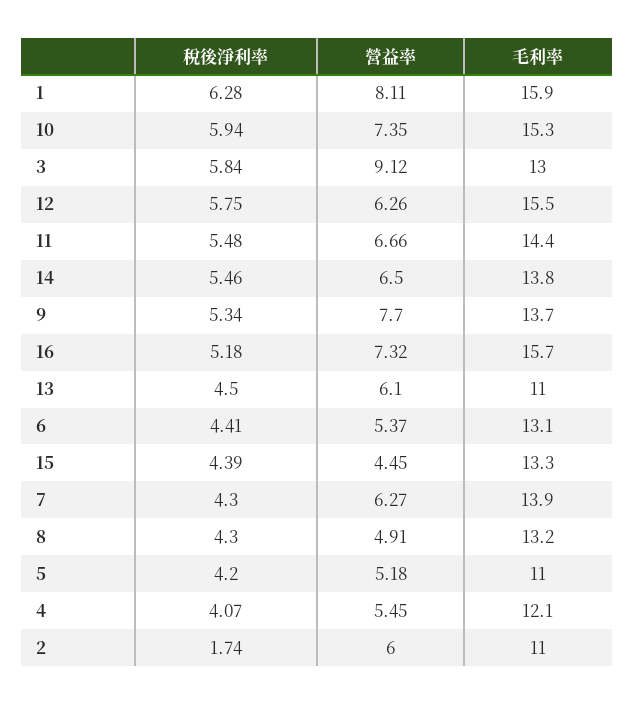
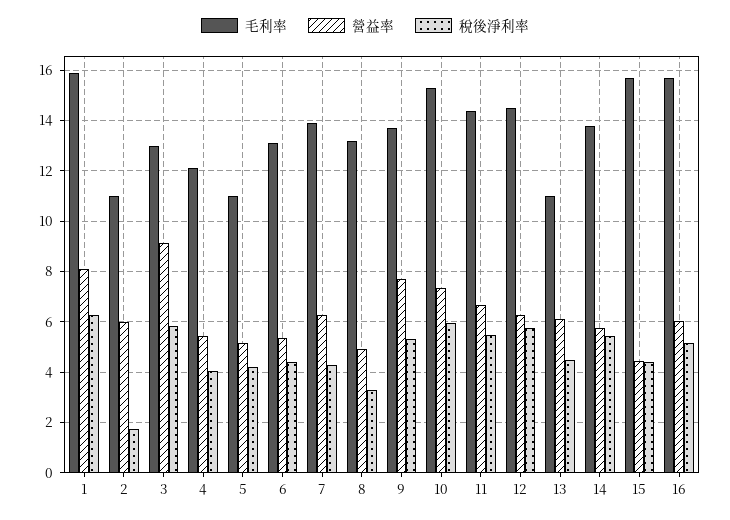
毛利率, 12: 15.5 -> 14.5
營益率, 14: 6.5 -> 5.75
營益率, 16: 7.32 -> 6
毛利率, 15: 13.3 -> 15.75
稅後淨利率, 8: 4.3 -> 3.25

